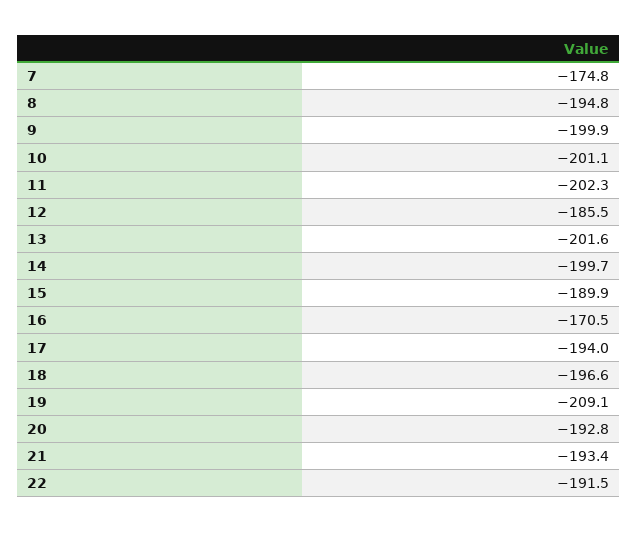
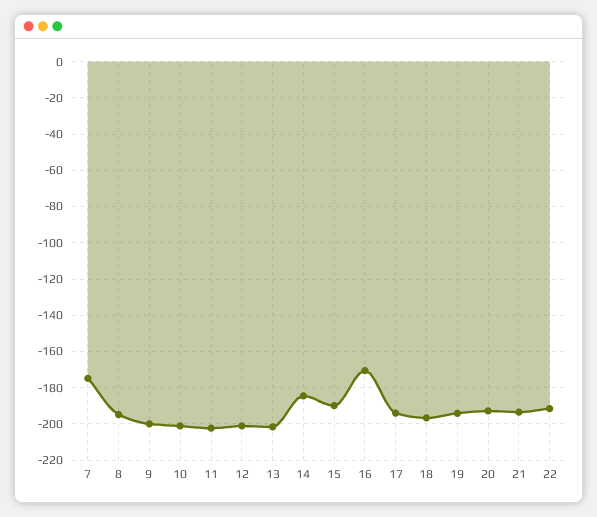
12: -185.5 -> -200
14: -199.7 -> -185
19: -209.1 -> -195

